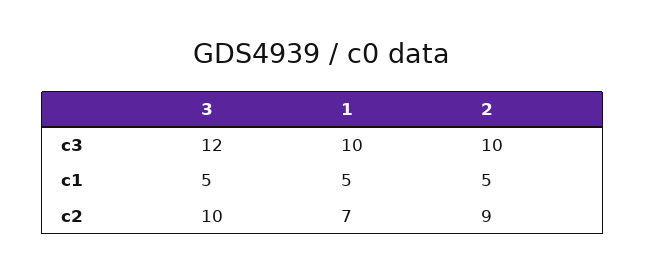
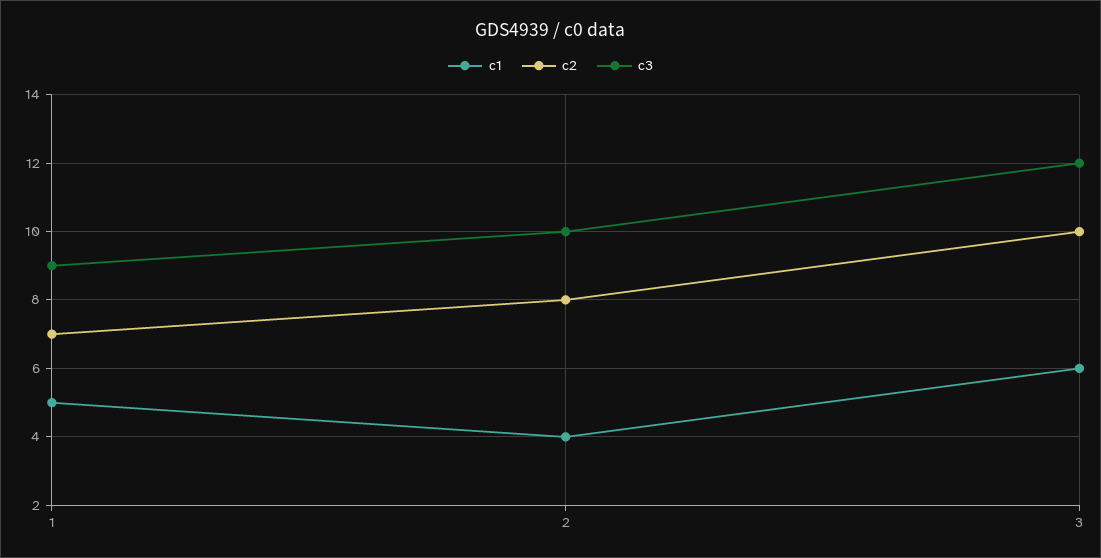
c3, 1: 10 -> 9
c1, 3: 5 -> 6
c1, 2: 5 -> 4
c2, 2: 9 -> 8

